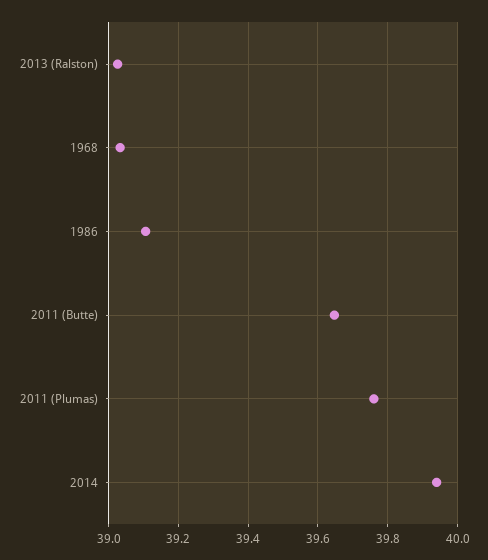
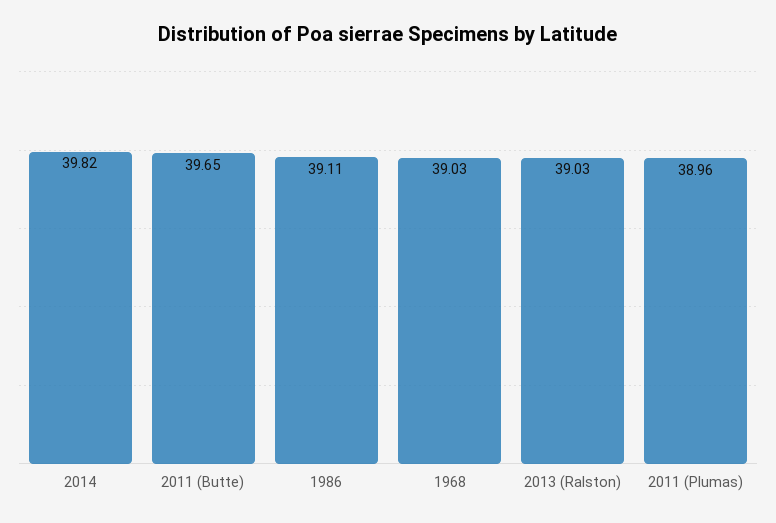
2011 (Plumas): 39.76 -> 38.96
2014: 39.94 -> 39.82

